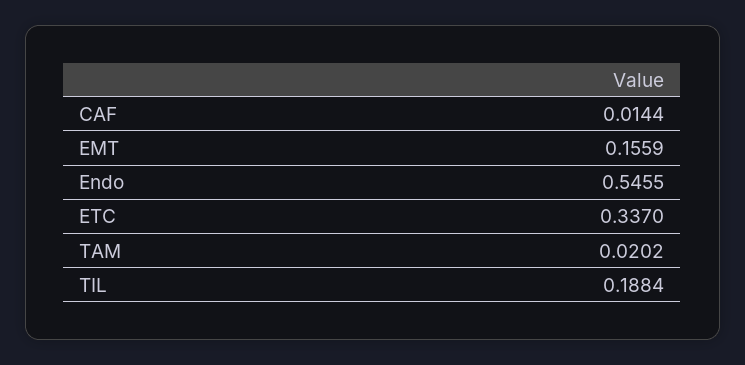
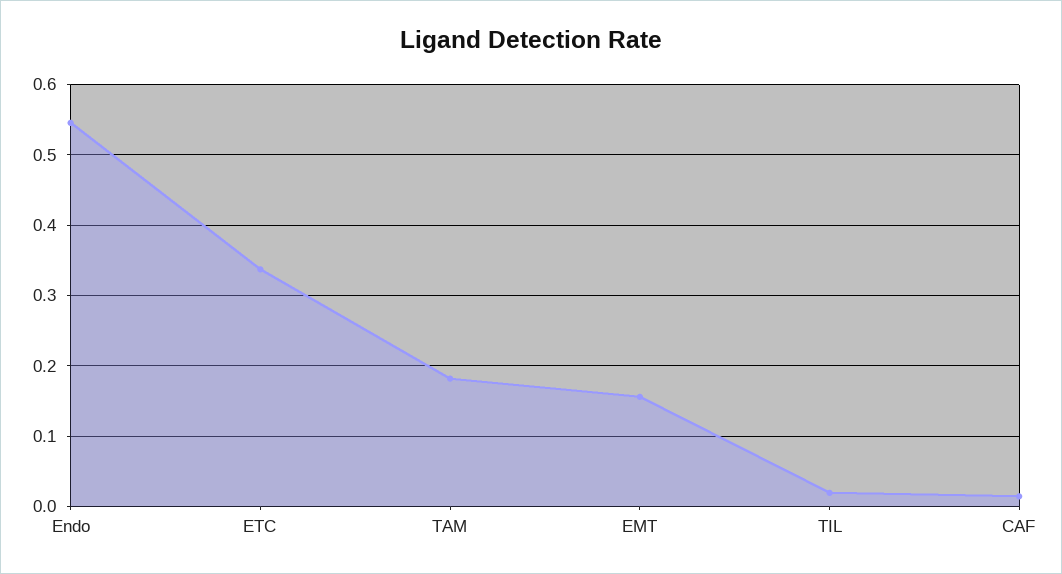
TAM: 0.0202 -> 0.18
TIL: 0.1884 -> 0.02

